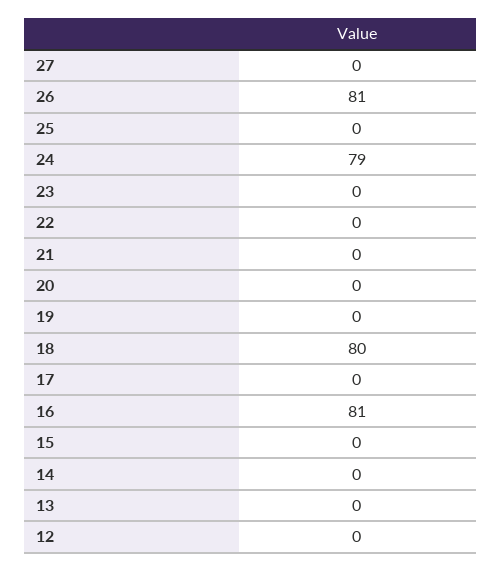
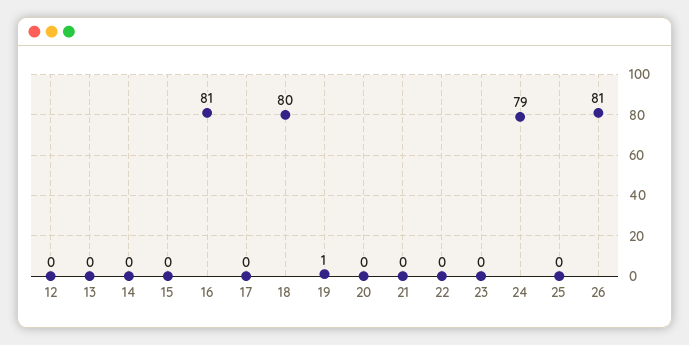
27: 0 -> none
19: 0 -> 1

